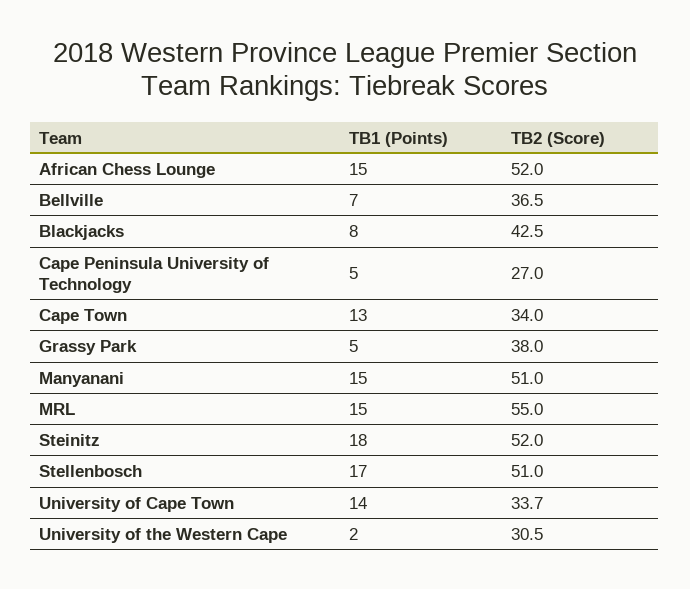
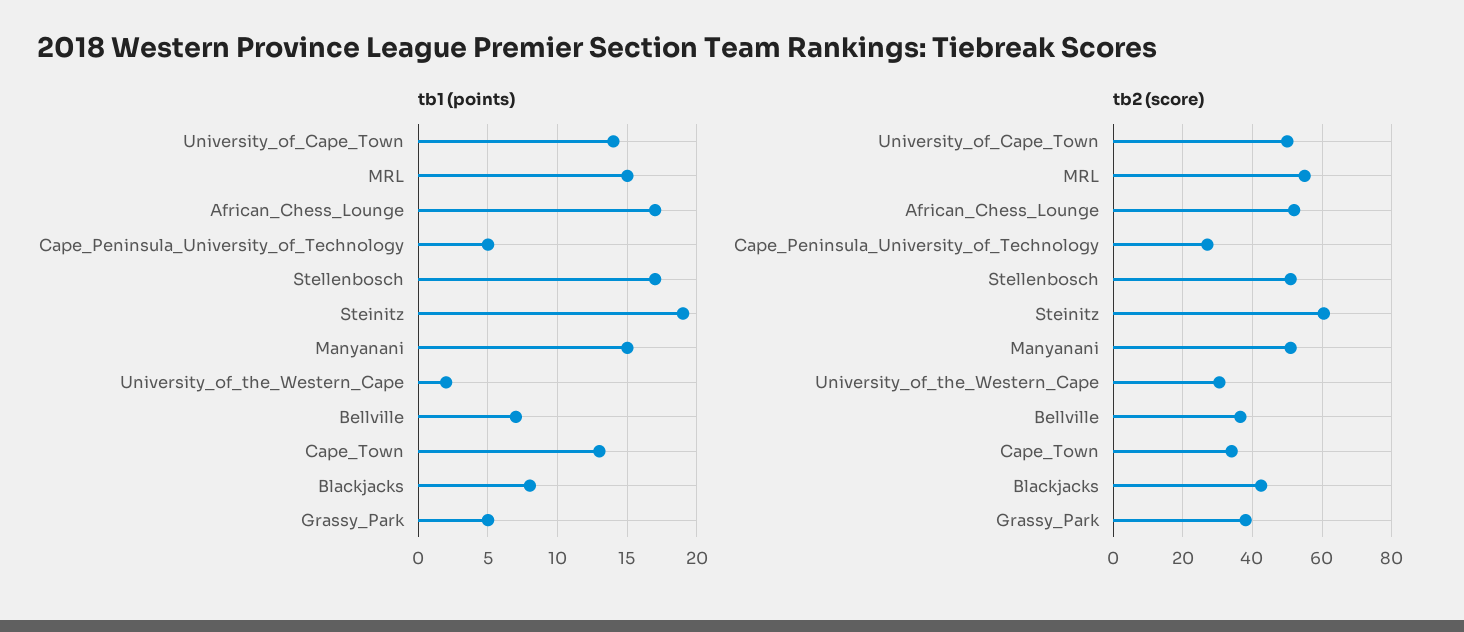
TB1 (Points), African Chess Lounge: 15 -> 17
TB1 (Points), Steinitz: 18 -> 19
TB2 (Score), Steinitz: 52 -> 60
TB2 (Score), University of Cape Town: 33.7 -> 50

